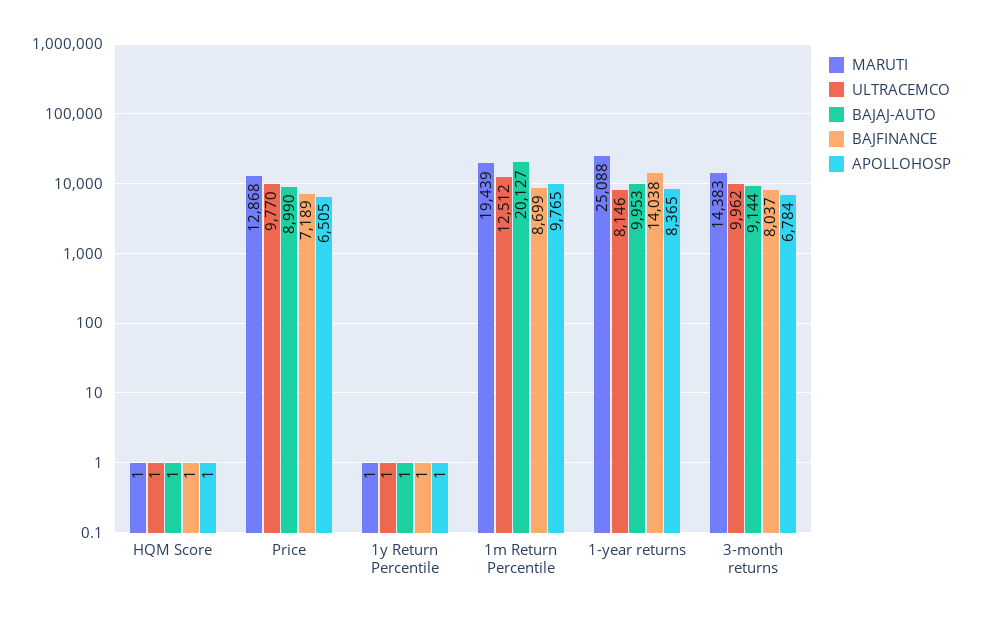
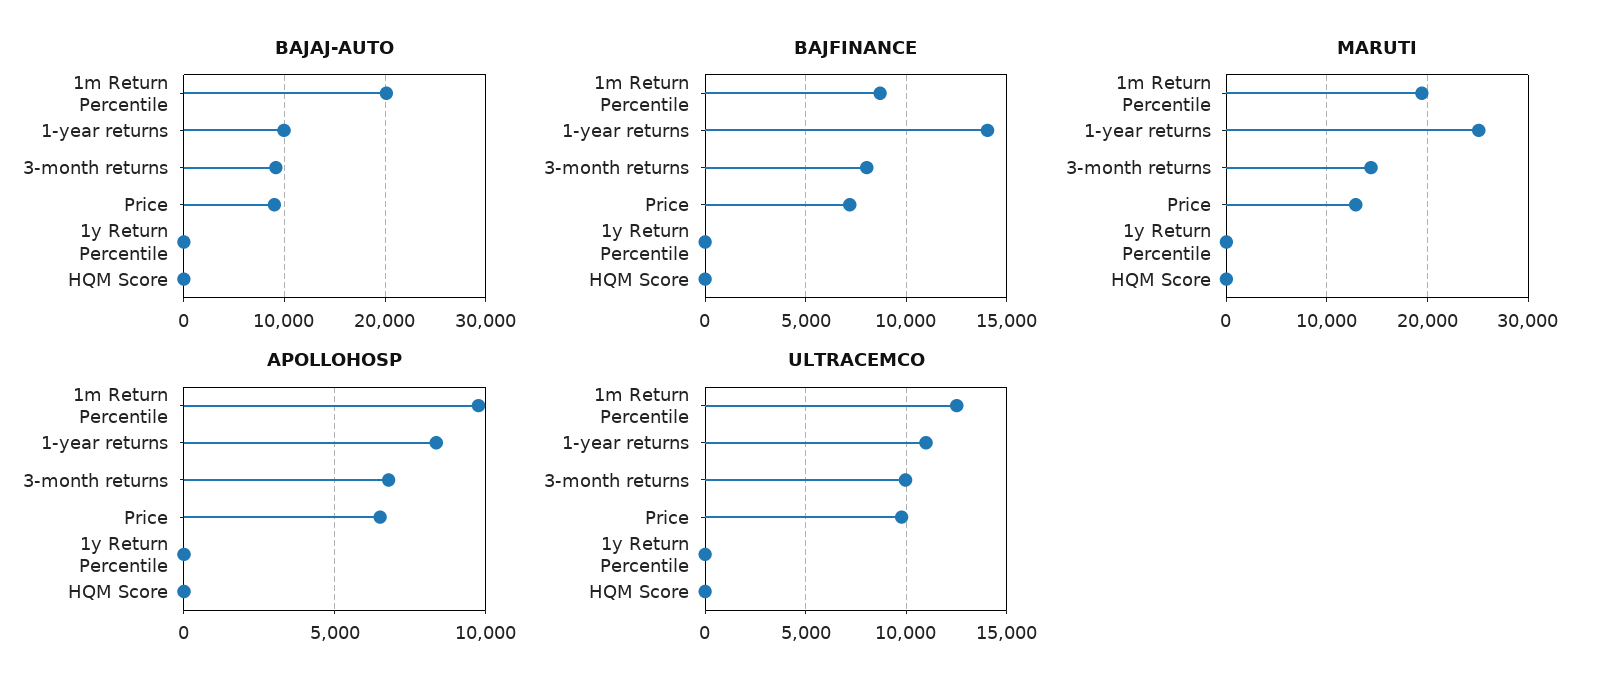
ULTRACEMCO, 1-year returns: 8146 -> 11000

